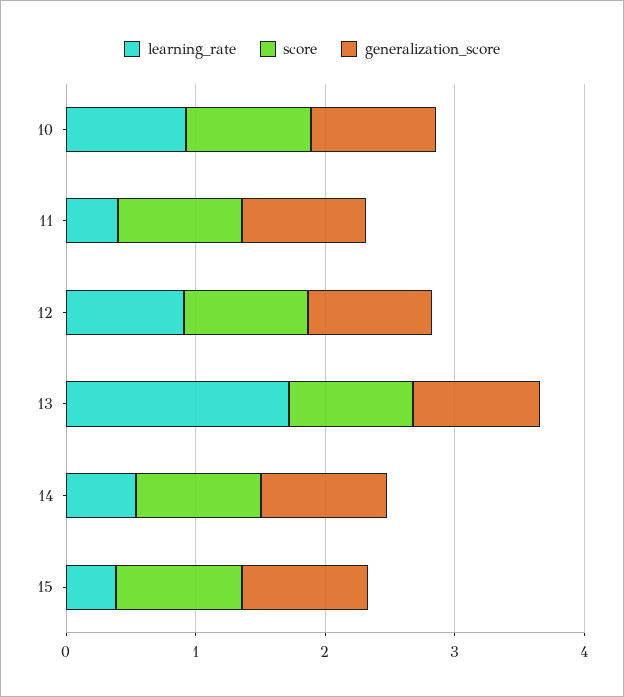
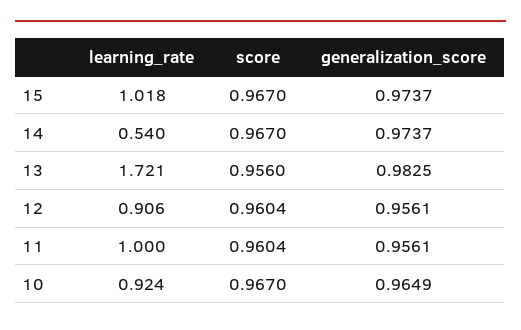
learning_rate, 11: 0.4 -> 1
learning_rate, 15: 0.4 -> 1.018

